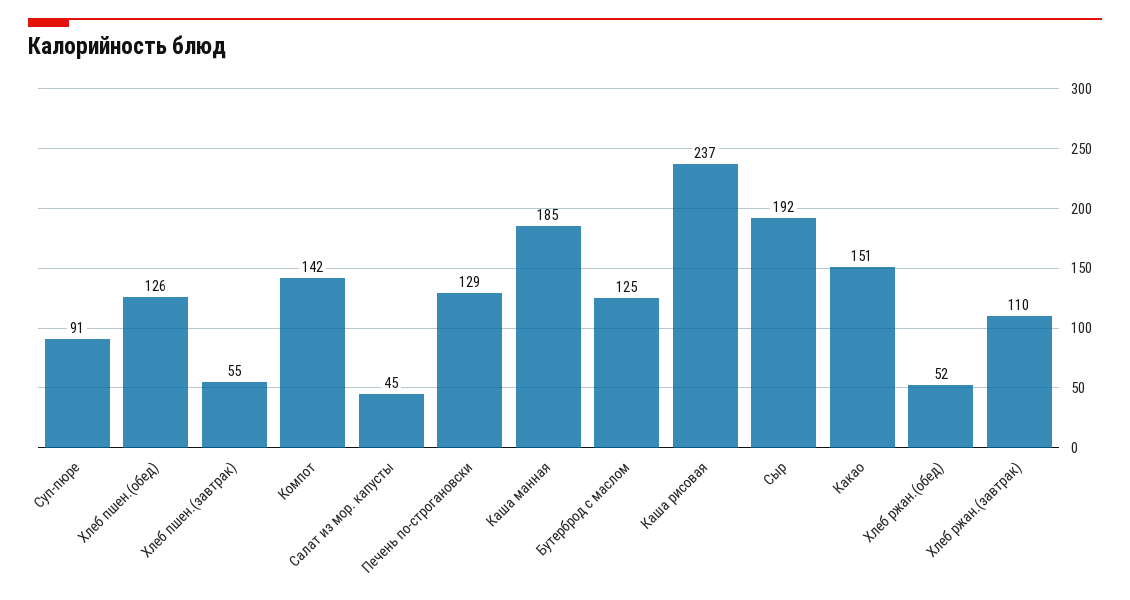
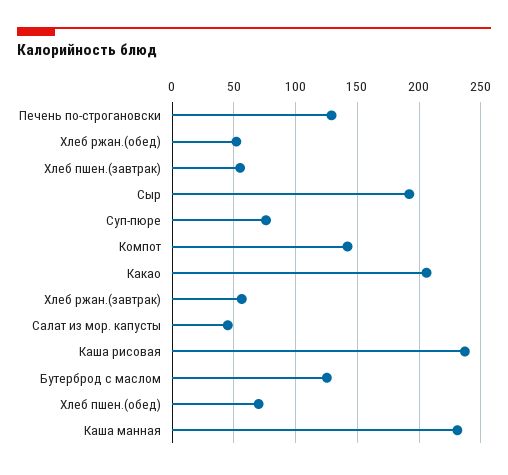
Суп-пюре: 91 -> 75
Хлеб пшен.(обед): 126 -> 70
Каша манная: 185 -> 230
Какао: 151 -> 205
Хлеб ржан.(завтрак): 110 -> 55

